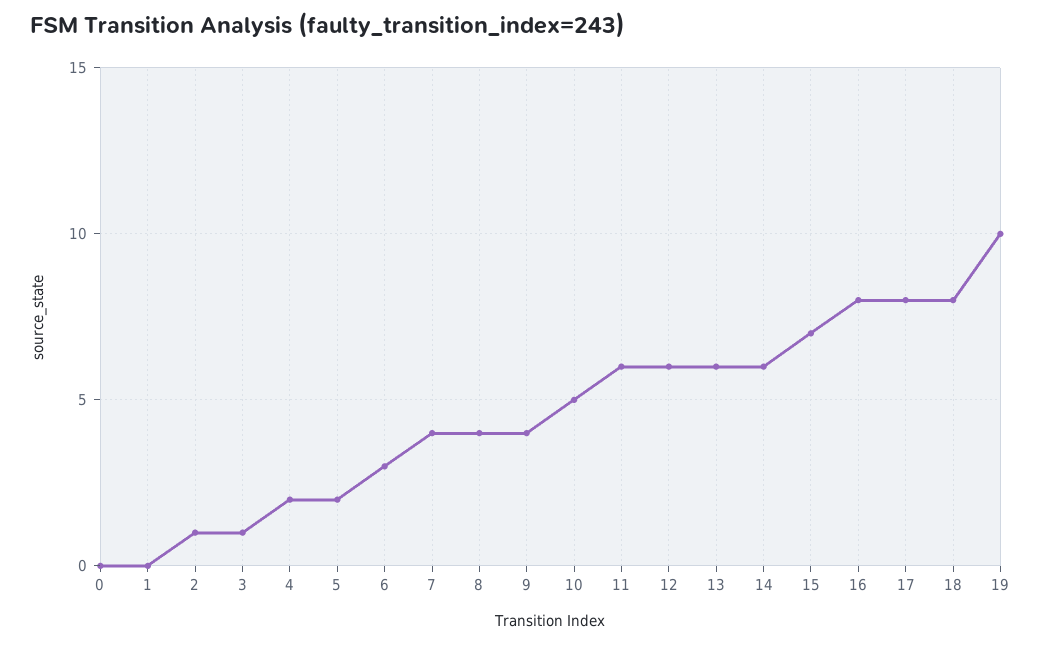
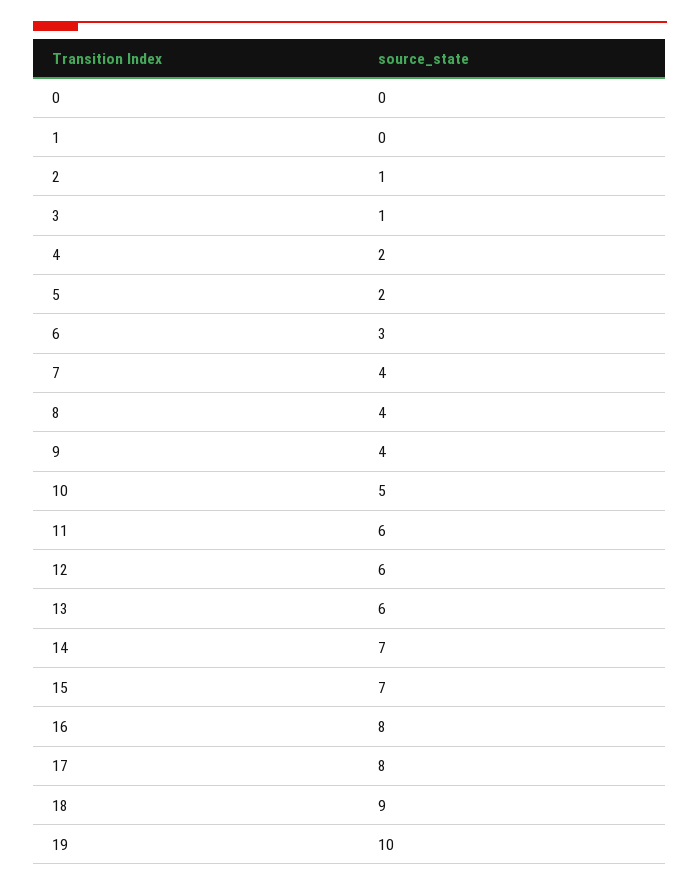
14: 6 -> 7
18: 8 -> 9

